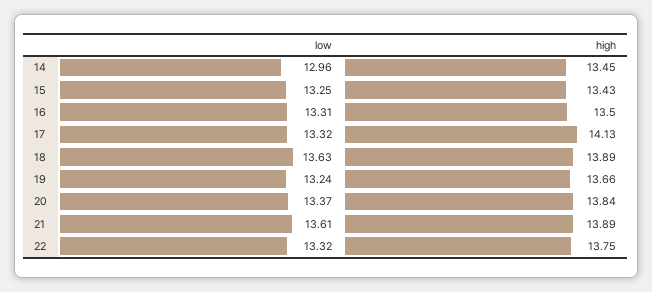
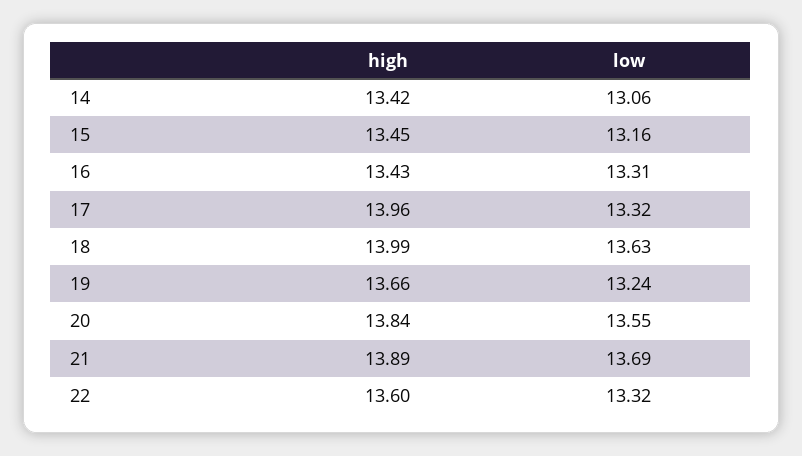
low, 14: 12.96 -> 13.06
high, 14: 13.45 -> 13.42
low, 15: 13.25 -> 13.16
high, 15: 13.43 -> 13.45
high, 16: 13.5 -> 13.43
high, 17: 14.13 -> 13.96
high, 18: 13.89 -> 13.99
low, 20: 13.37 -> 13.55
low, 21: 13.61 -> 13.69
high, 22: 13.75 -> 13.6

